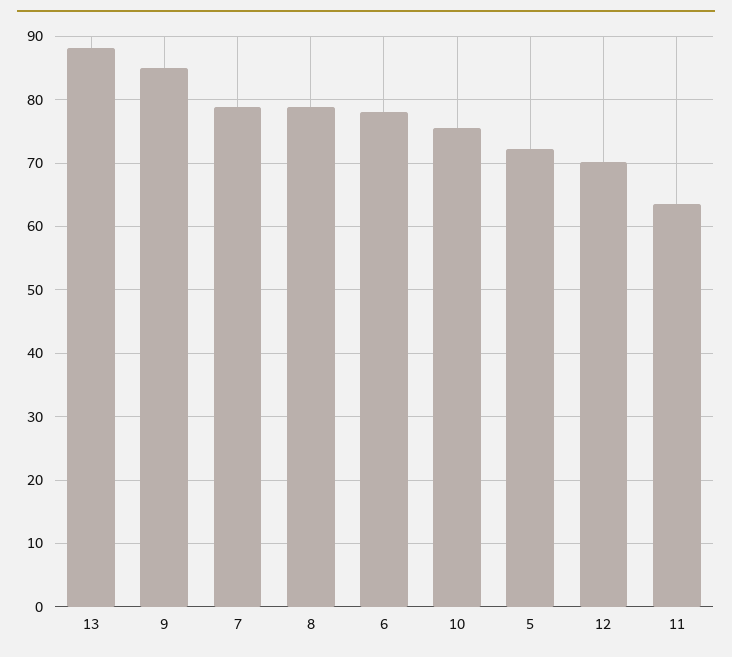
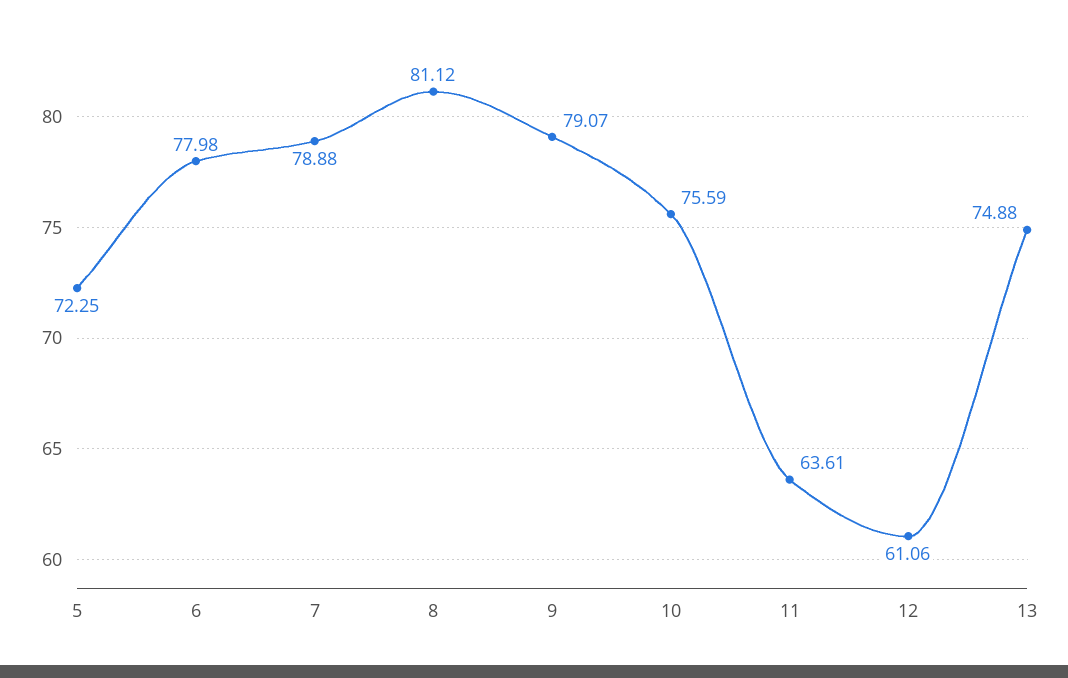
13: 88 -> 74.88
9: 85 -> 79.07
8: 79 -> 81.12
12: 70 -> 61.06

